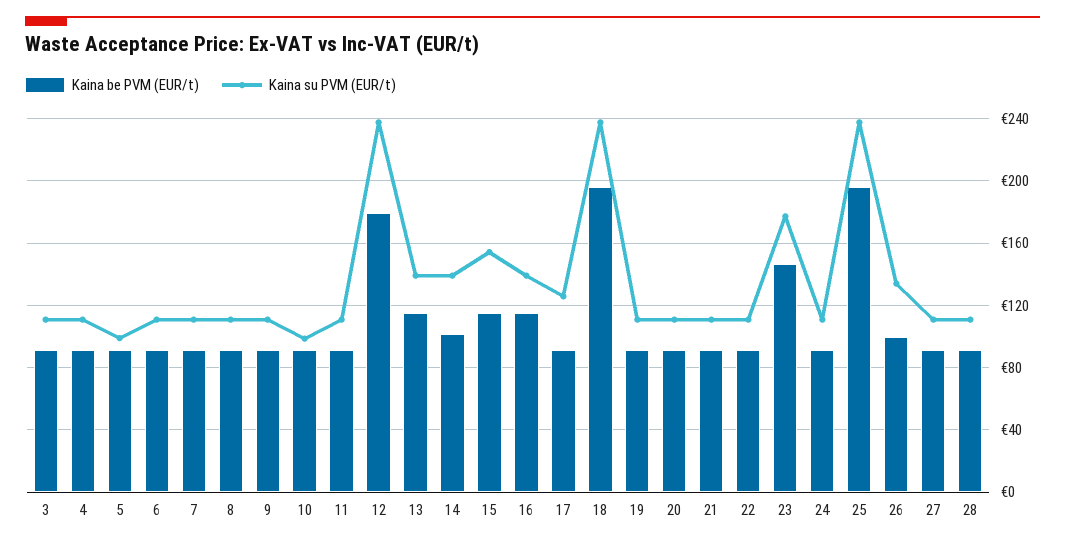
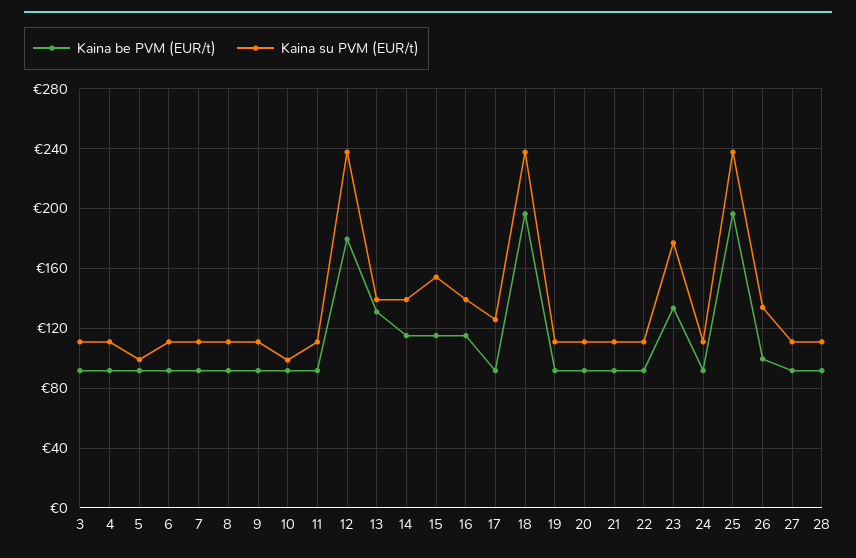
Kaina be PVM (EUR/t), 13: 115 -> 130
Kaina be PVM (EUR/t), 14: 100 -> 115
Kaina be PVM (EUR/t), 23: 145 -> 135

